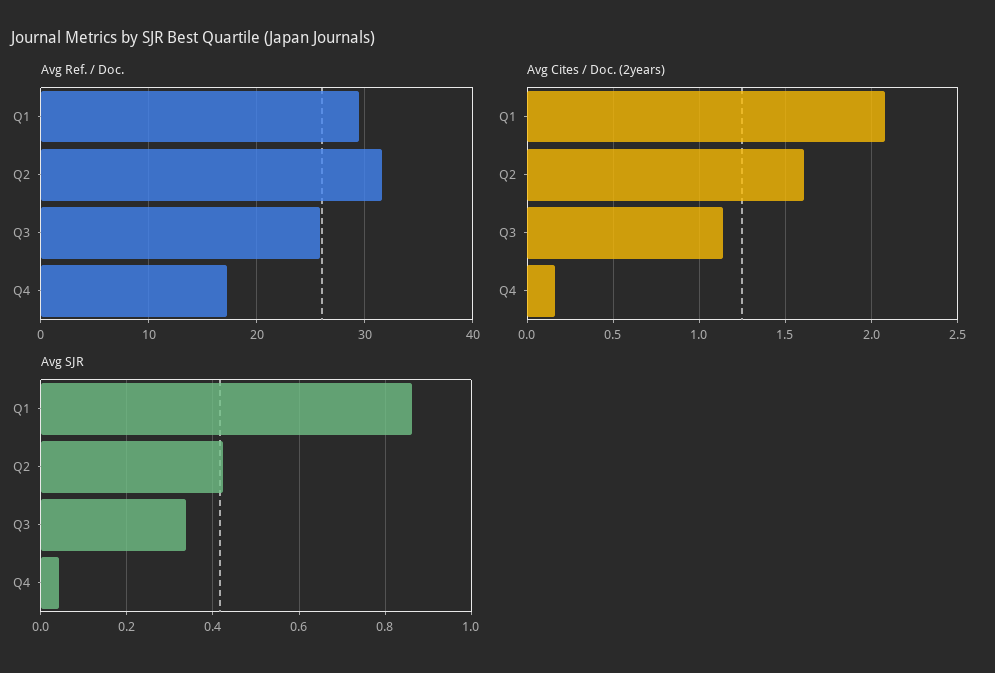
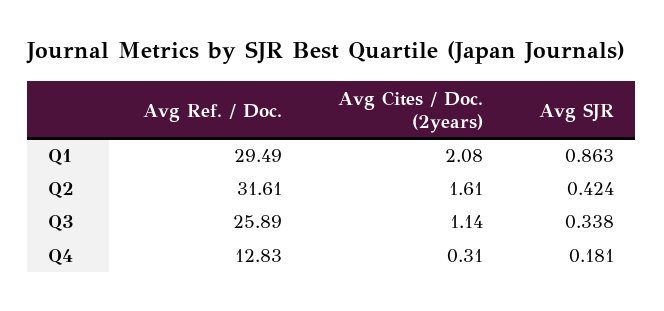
Avg Ref. / Doc., Q4: 17 -> 12.83
Avg Cites / Doc. (2years), Q4: 0.15 -> 0.31
Avg SJR, Q4: 0.04 -> 0.181

